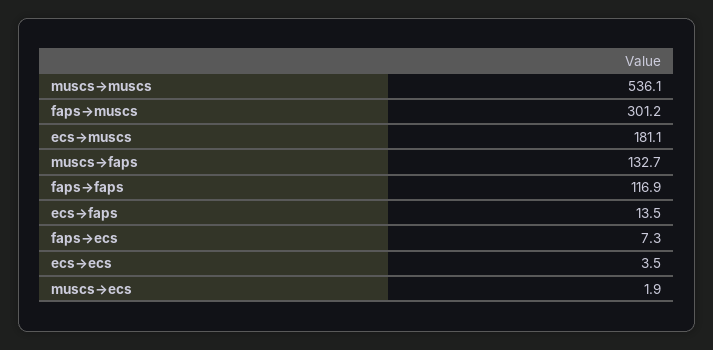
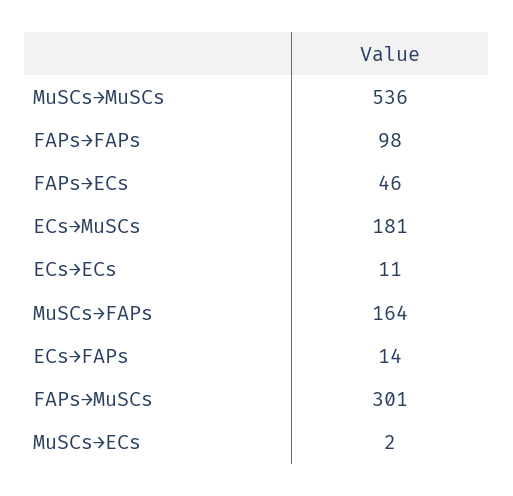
muscs→faps: 132.7 -> 164
faps→faps: 116.9 -> 98
faps→ecs: 7.3 -> 46
ecs→ecs: 3.5 -> 11

